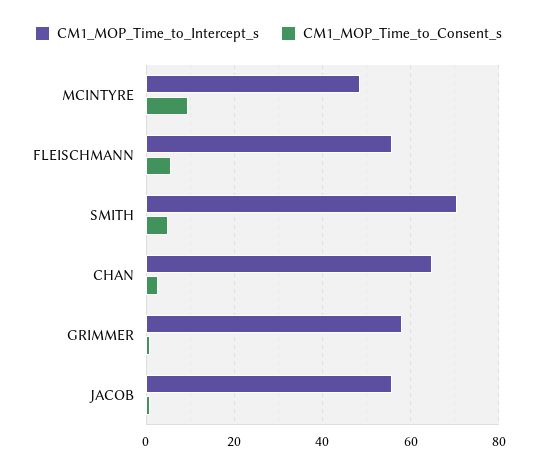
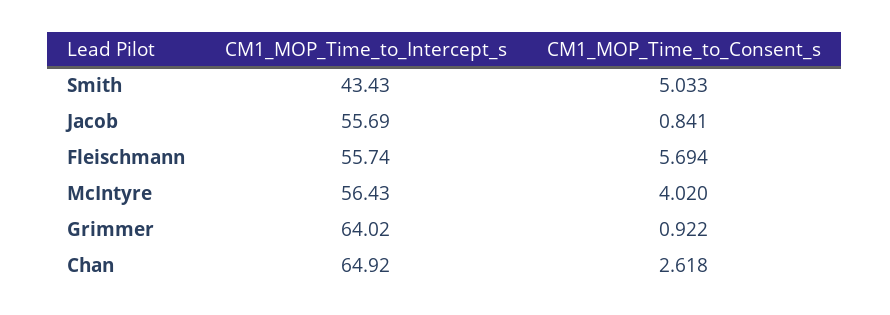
CM1_MOP_Time_to_Intercept_s, MCINTYRE: 48 -> 56.43
CM1_MOP_Time_to_Consent_s, MCINTYRE: 10 -> 4.02
CM1_MOP_Time_to_Intercept_s, SMITH: 70 -> 43.43
CM1_MOP_Time_to_Intercept_s, GRIMMER: 58 -> 64.02

